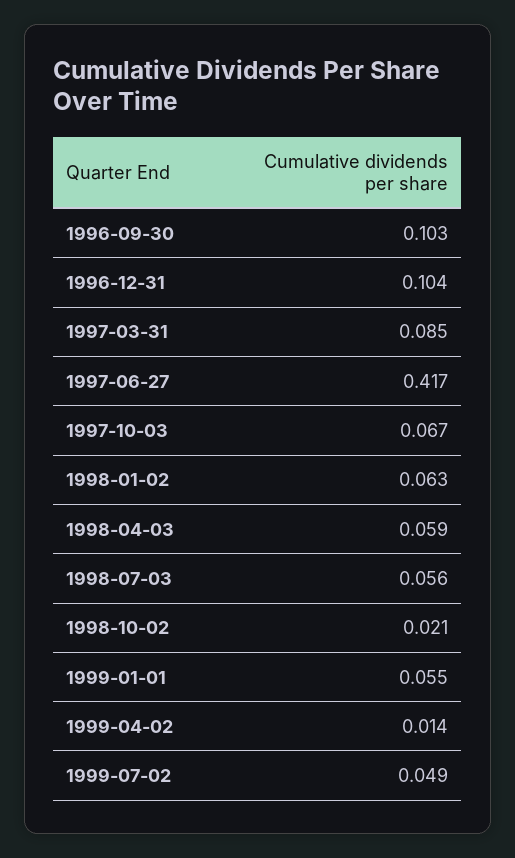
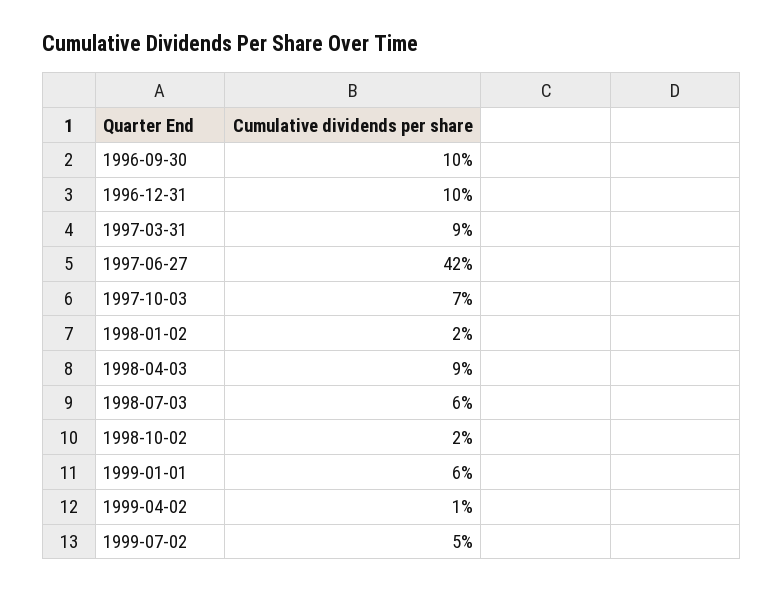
1998-01-02: 0.063 -> 0.02
1998-04-03: 0.059 -> 0.09

